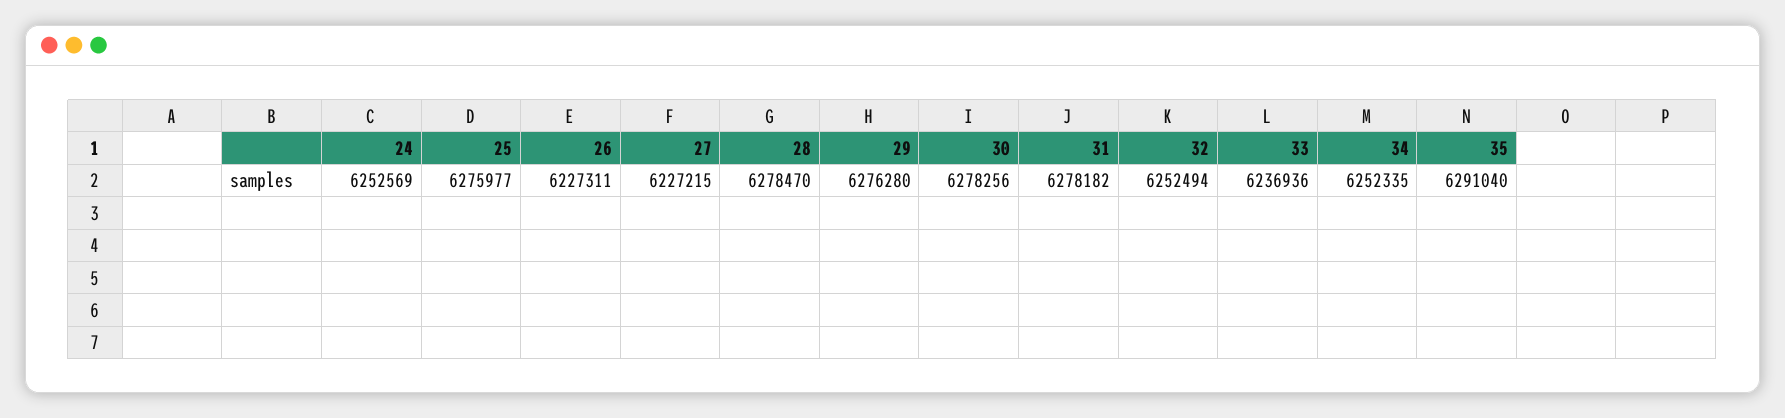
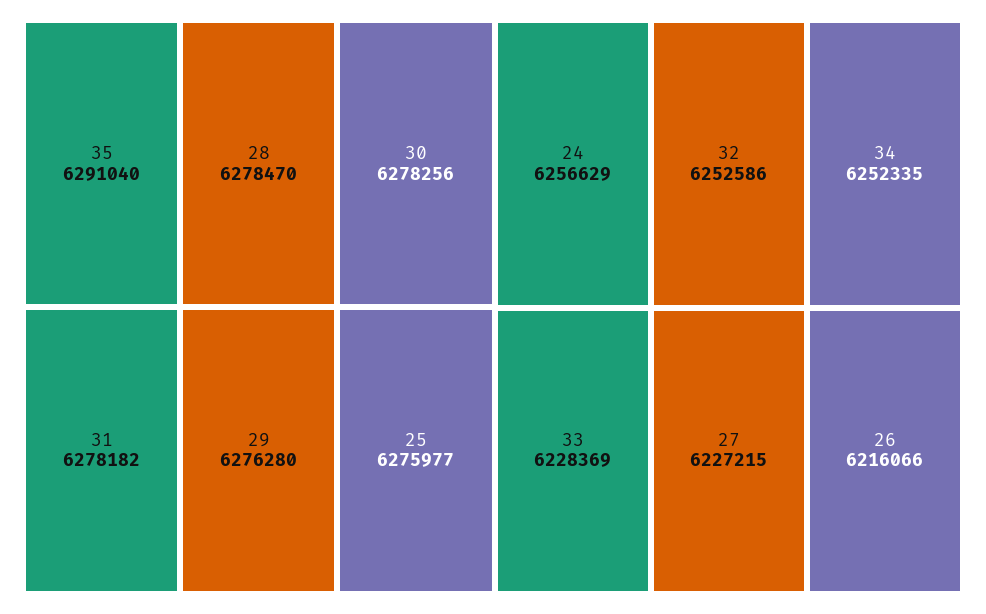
24: 6252569 -> 6256629
26: 6227311 -> 6216066
32: 6252494 -> 6252586
33: 6236936 -> 6228369

